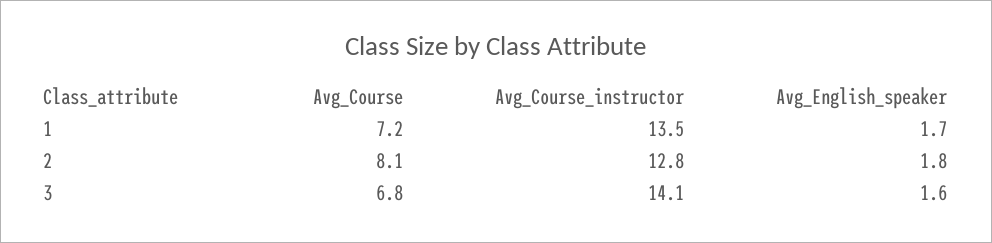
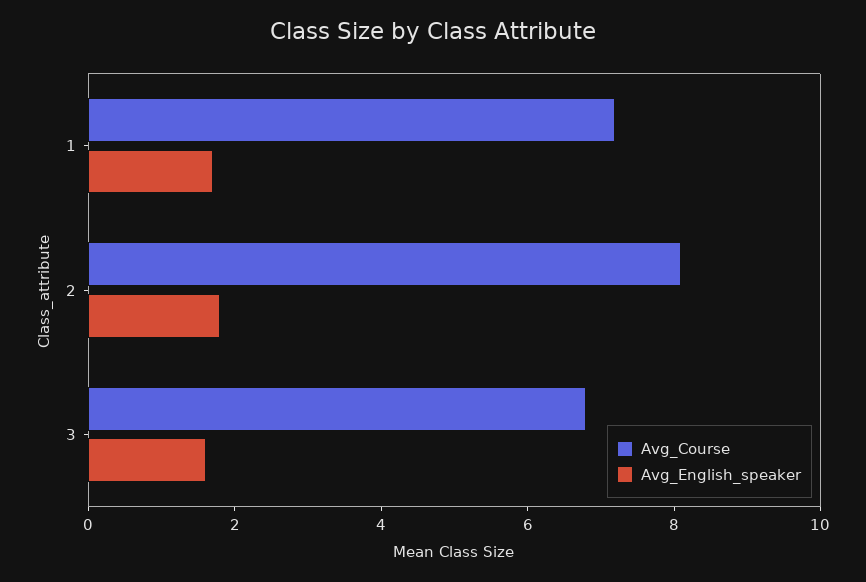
Avg_Course_instructor, 1: 13.5 -> none
Avg_Course_instructor, 2: 12.8 -> none
Avg_Course_instructor, 3: 14.1 -> none

